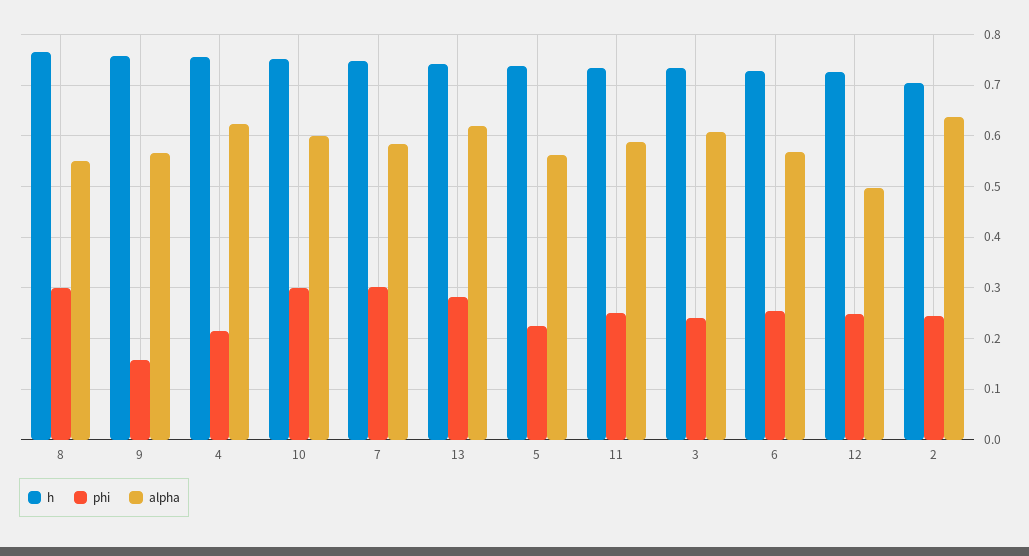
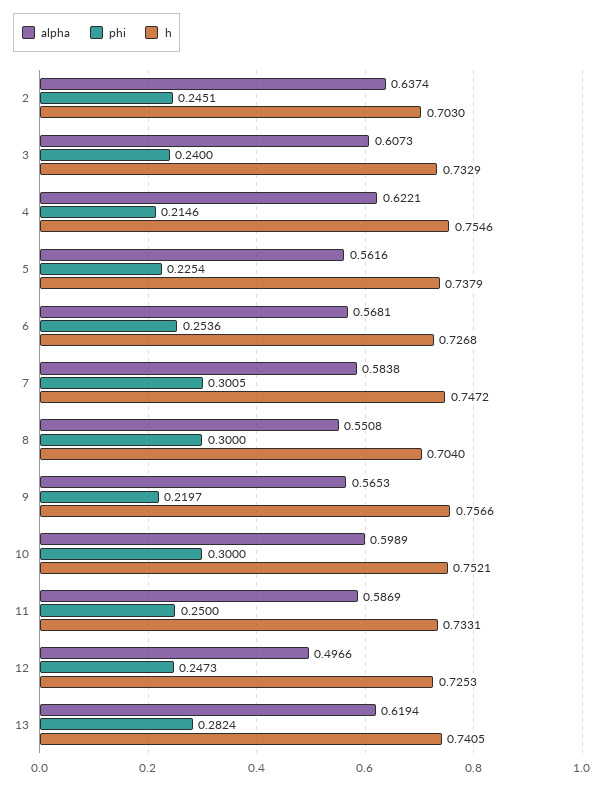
h, 8: 0.76 -> 0.704
phi, 9: 0.16 -> 0.2197

